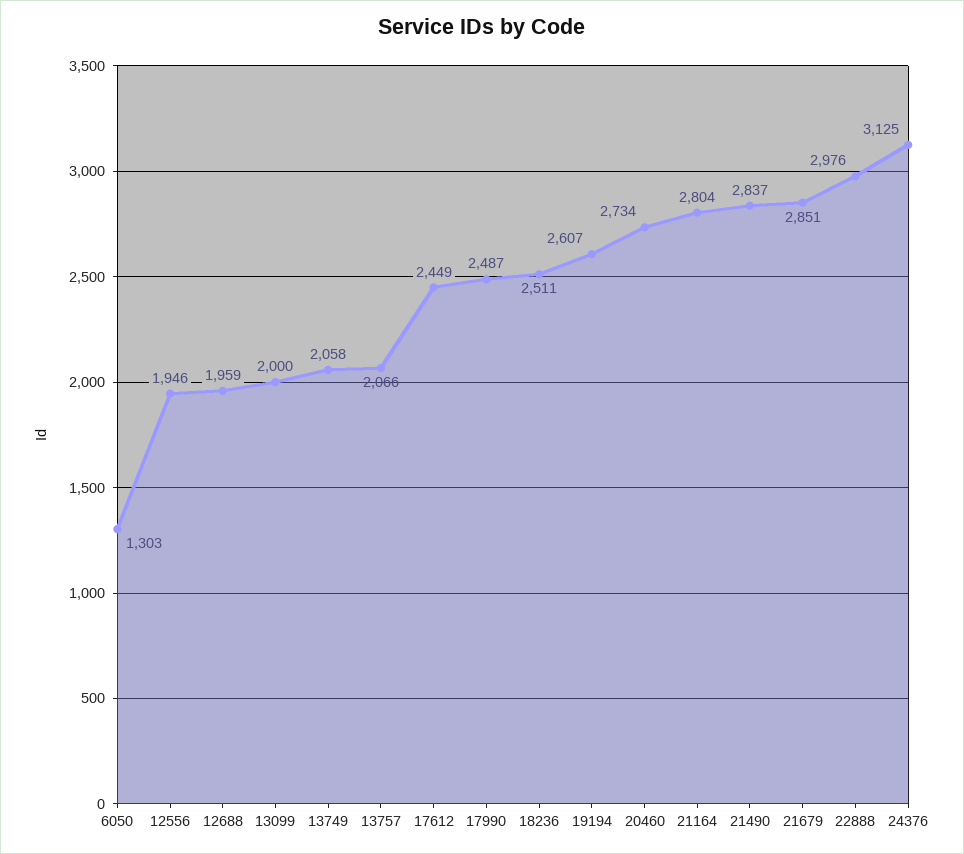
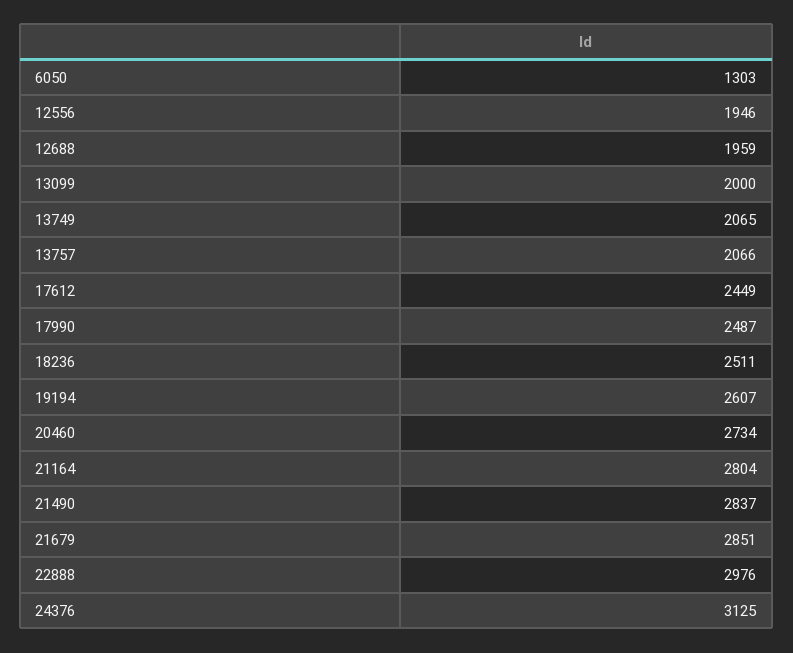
13749: 2058 -> 2065

